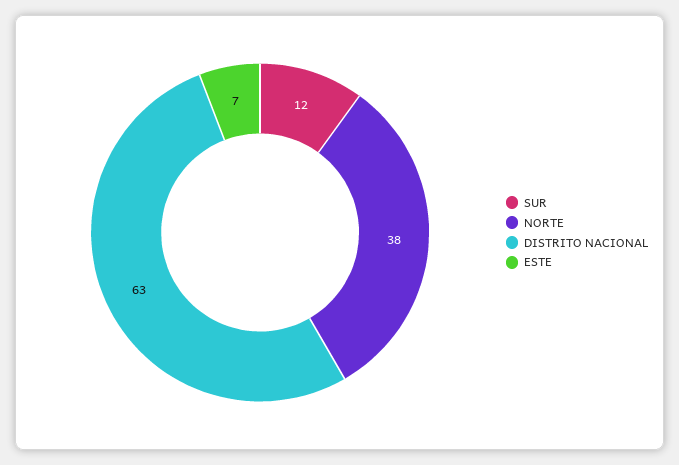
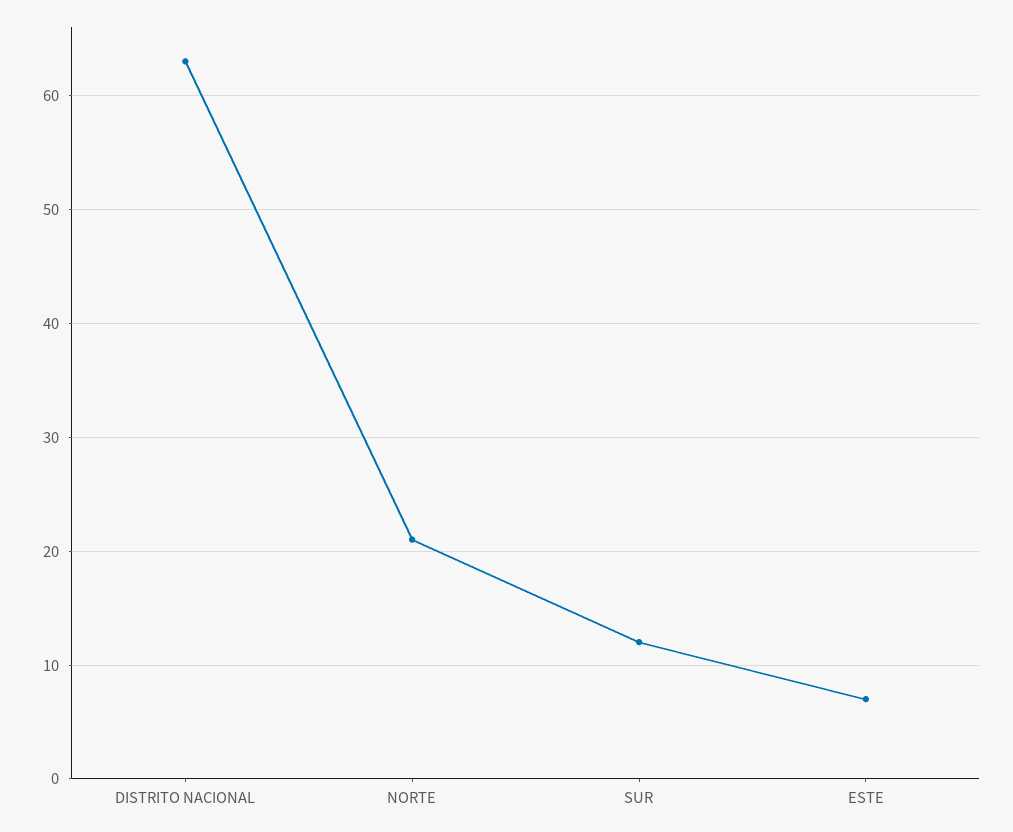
NORTE: 38 -> 21

